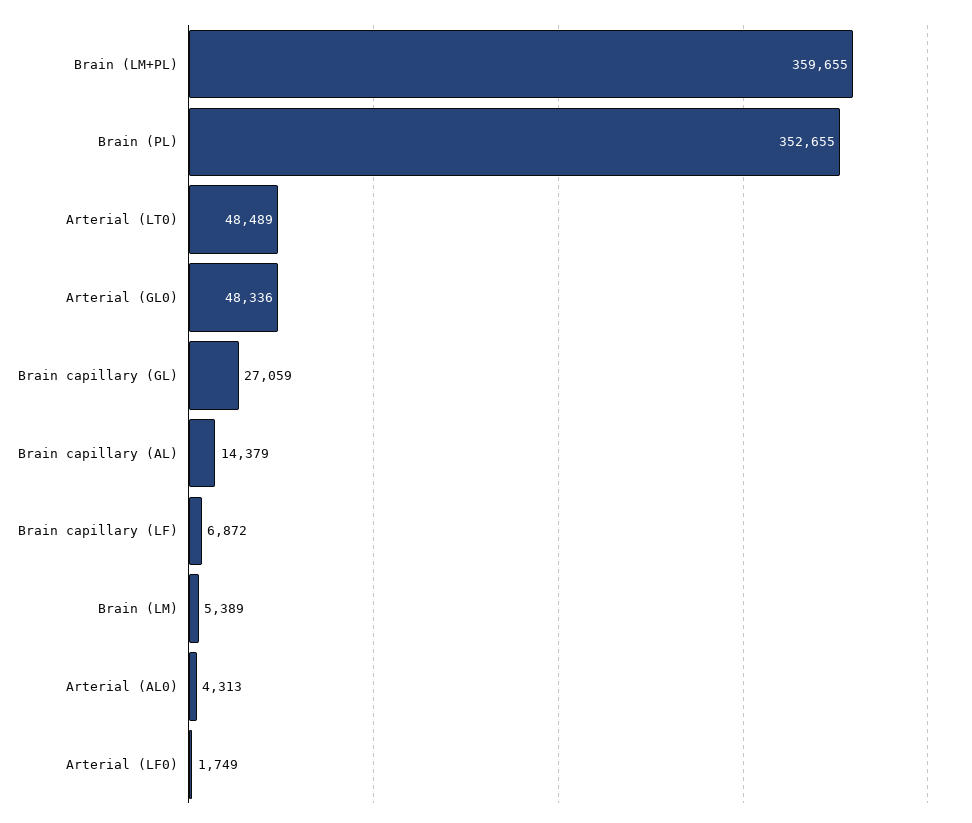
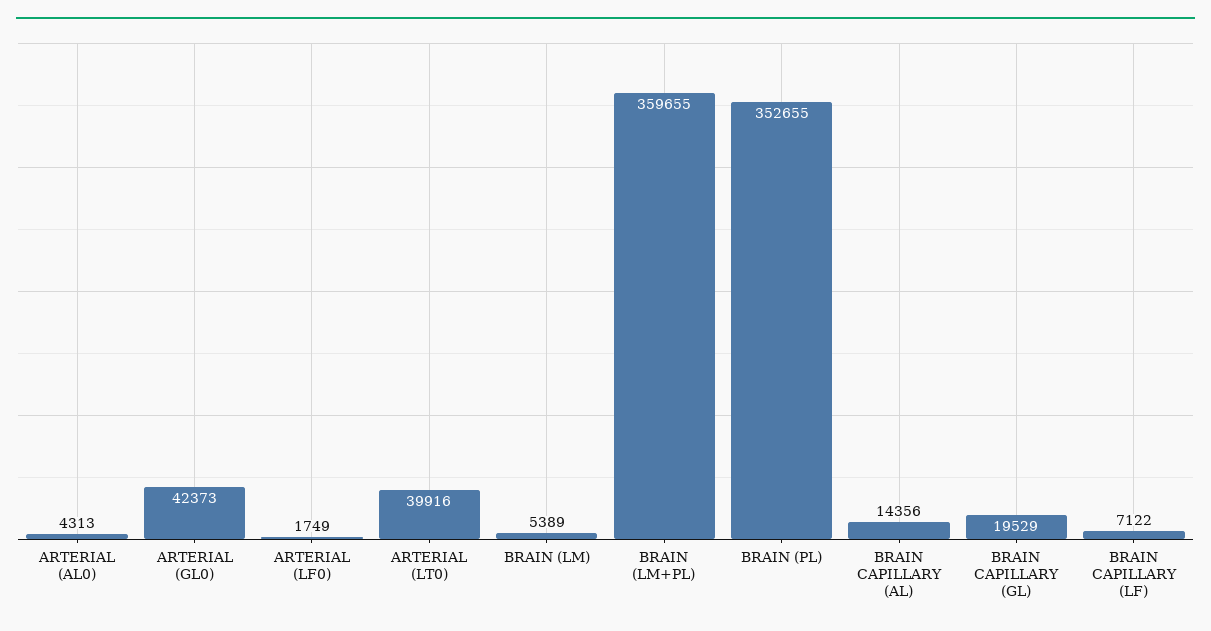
Arterial (LT0): 48489 -> 39916
Arterial (GL0): 48336 -> 42373
Brain capillary (GL): 27059 -> 19529
Brain capillary (AL): 14379 -> 14356
Brain capillary (LF): 6872 -> 7122

